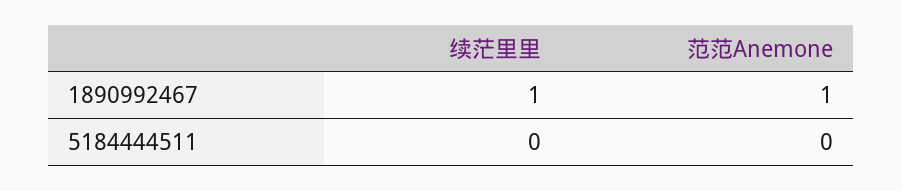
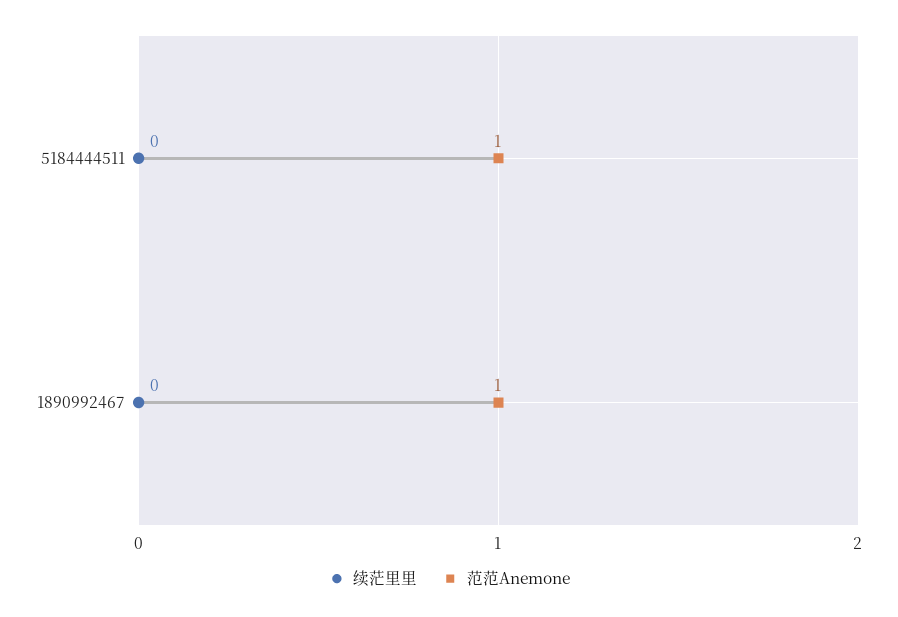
续茫里里, 1890992467: 1 -> 0
范范Anemone, 5184444511: 0 -> 1

